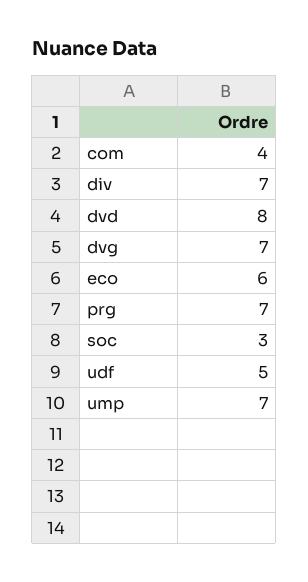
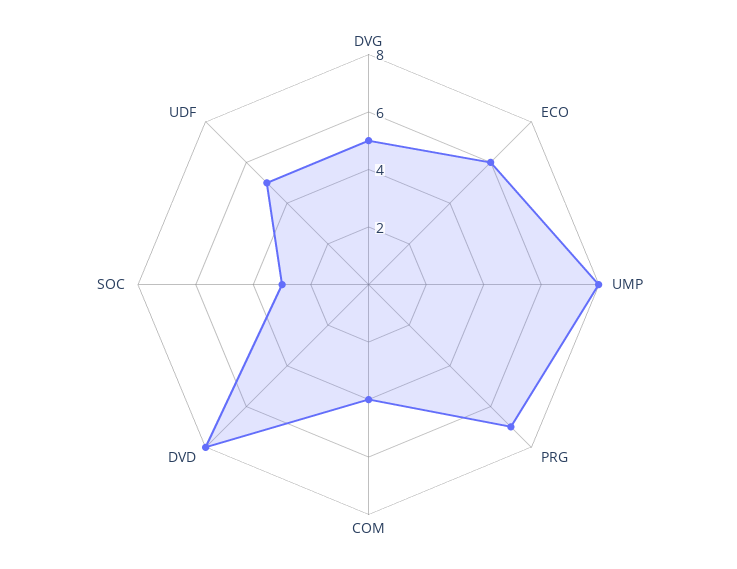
div: 7 -> none
dvg: 7 -> 5
ump: 7 -> 8

